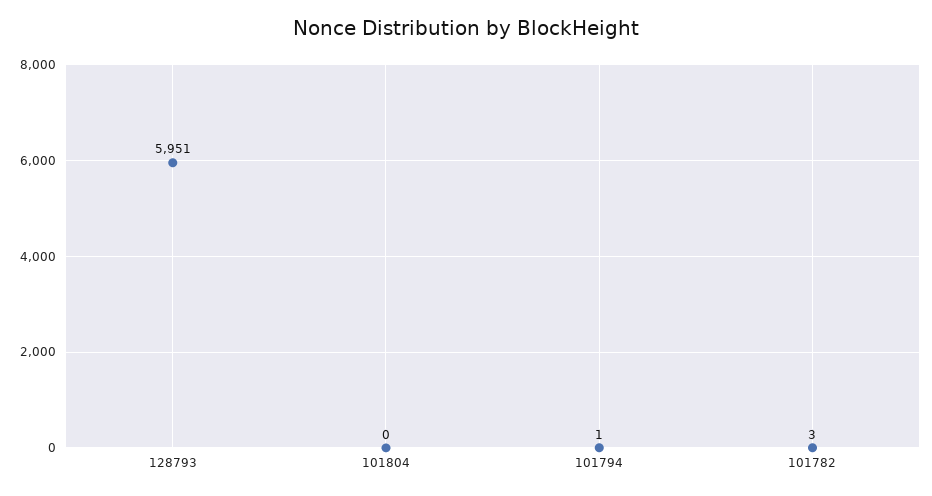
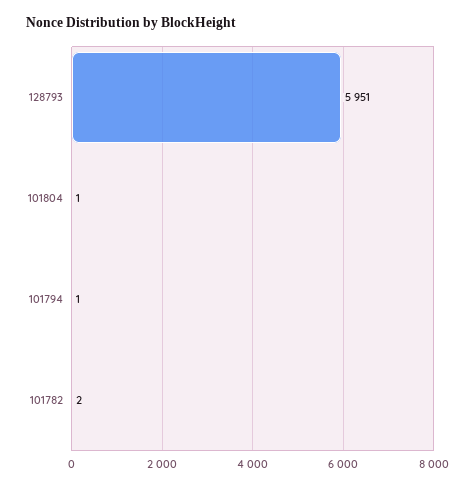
101804: 0 -> 1
101782: 3 -> 2

